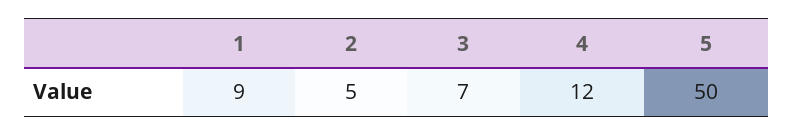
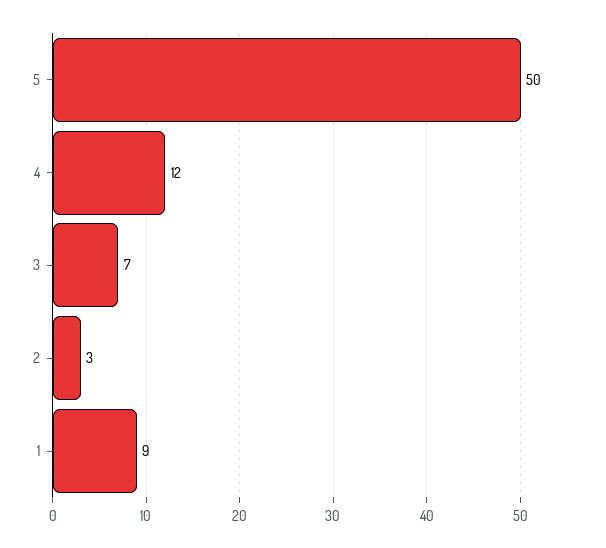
2: 5 -> 3

